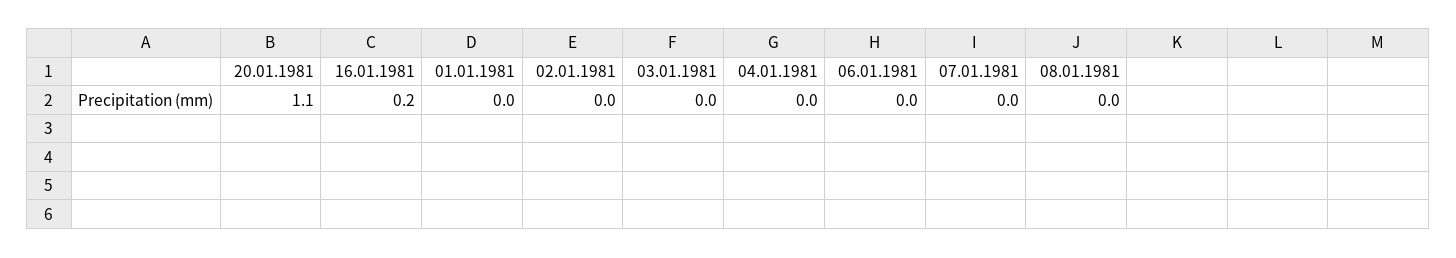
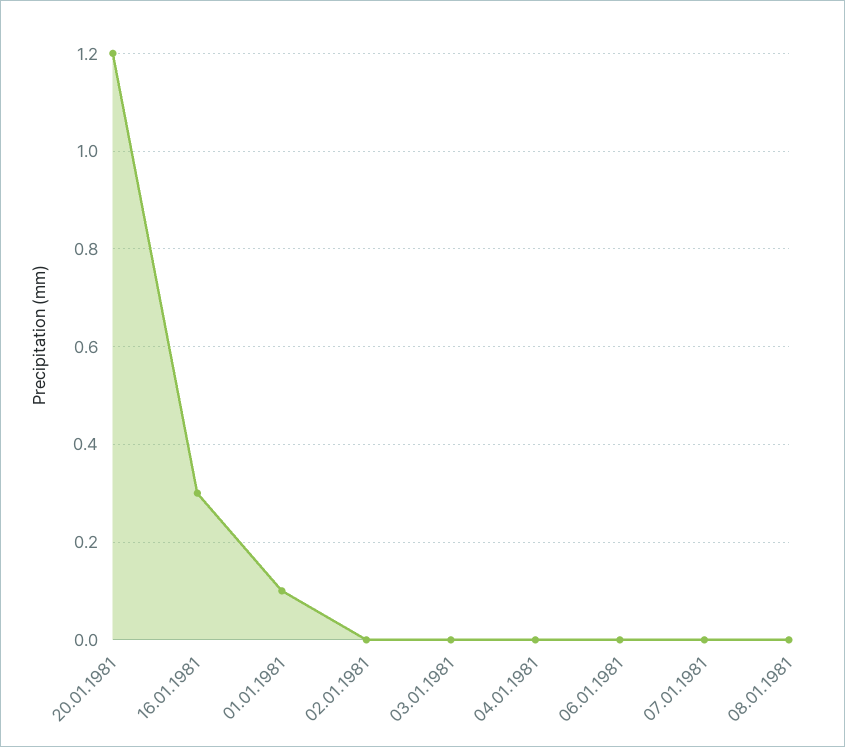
20.01.1981: 1.1 -> 1.2
16.01.1981: 0.2 -> 0.3
01.01.1981: 0 -> 0.1

